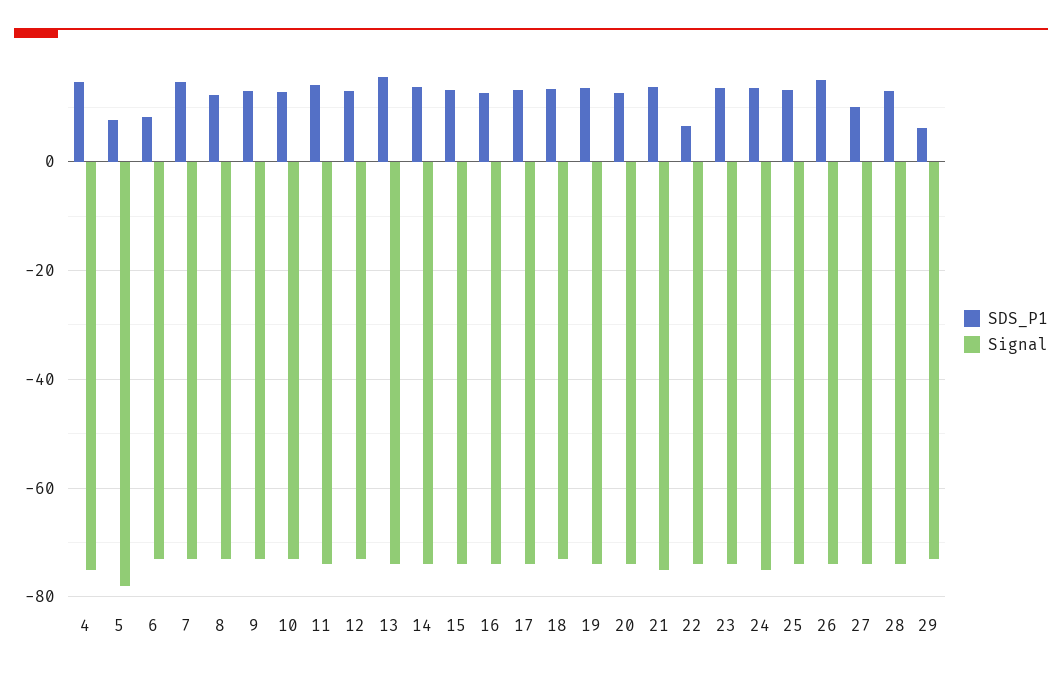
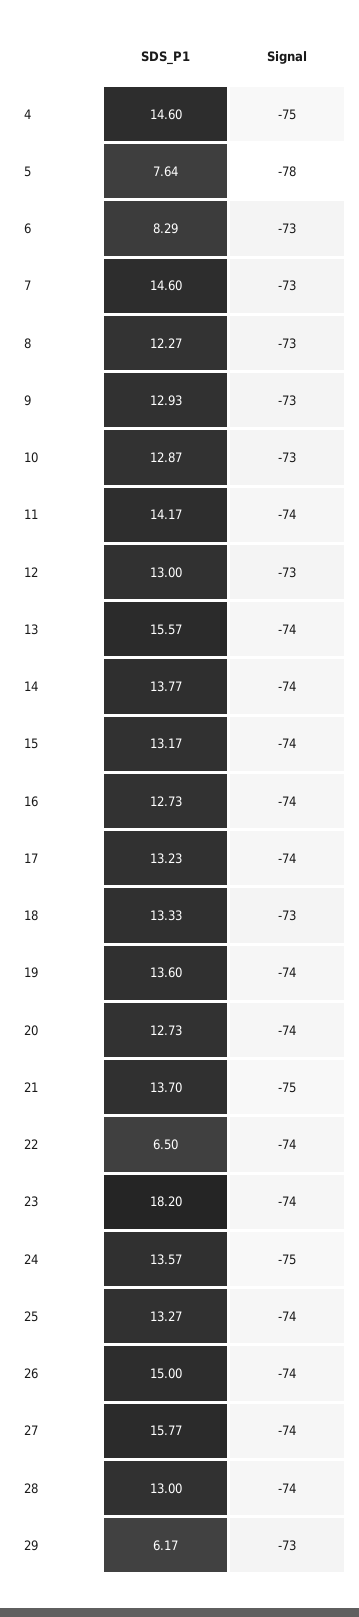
SDS_P1, 23: 14 -> 18.2
SDS_P1, 27: 10 -> 15.77

